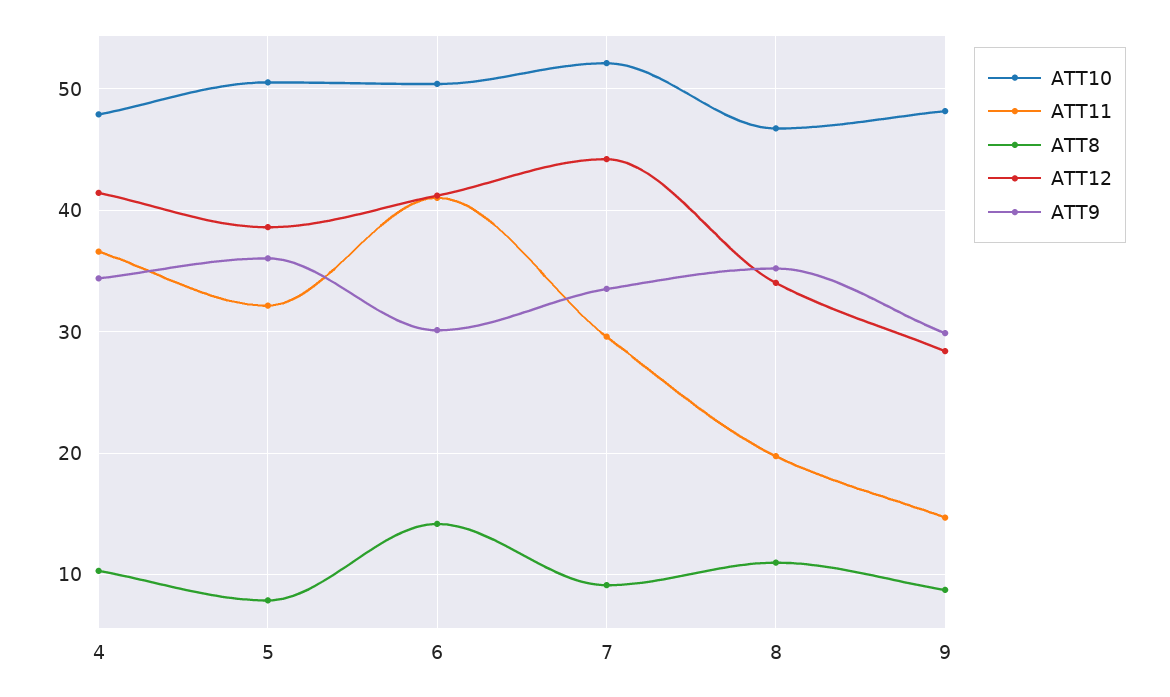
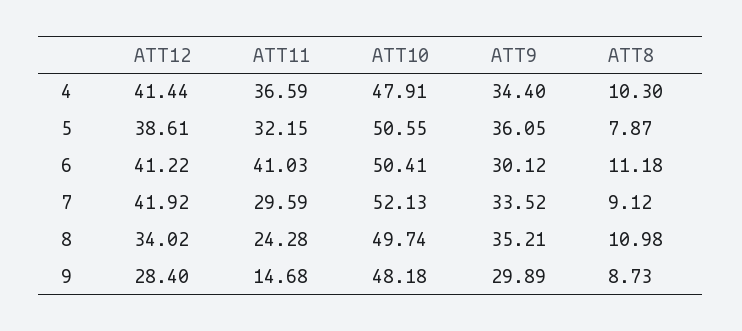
ATT8, 6: 14 -> 11.18
ATT12, 7: 44 -> 41.92
ATT10, 8: 47 -> 49.74
ATT11, 8: 20 -> 24.28

